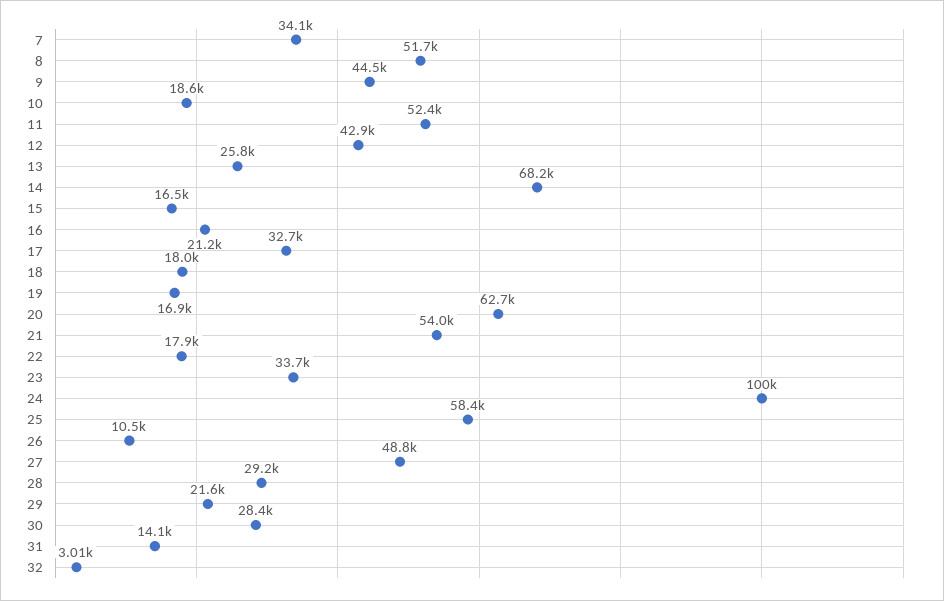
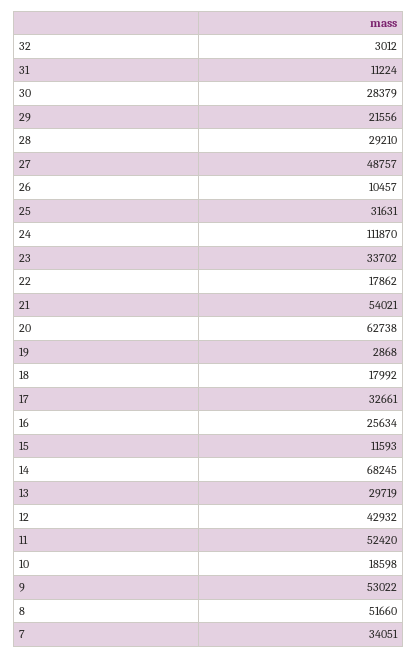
9: 44500 -> 53022
13: 25800 -> 29719
15: 16500 -> 11593
16: 21200 -> 25634
19: 16900 -> 2868
24: 100000 -> 111870
25: 58400 -> 31631
31: 14100 -> 11224

